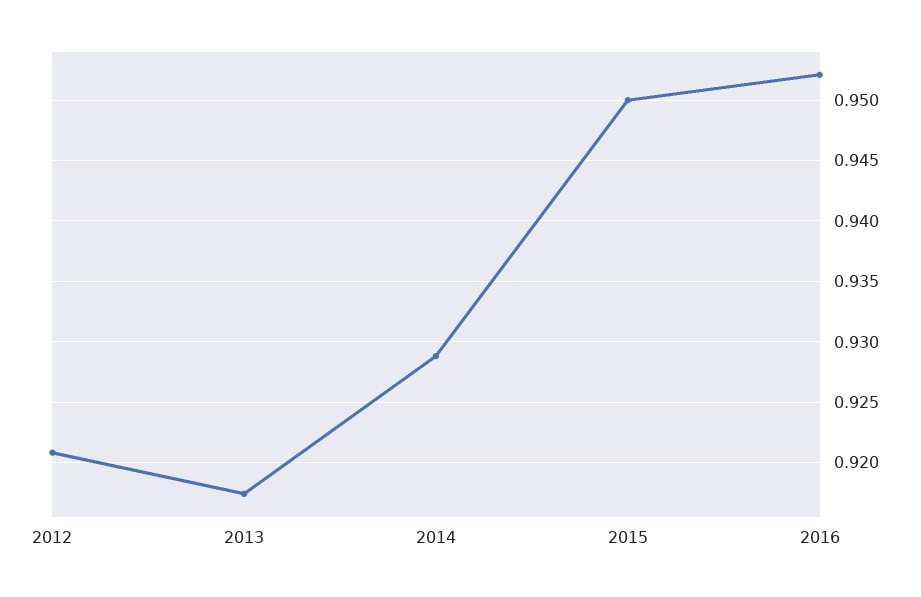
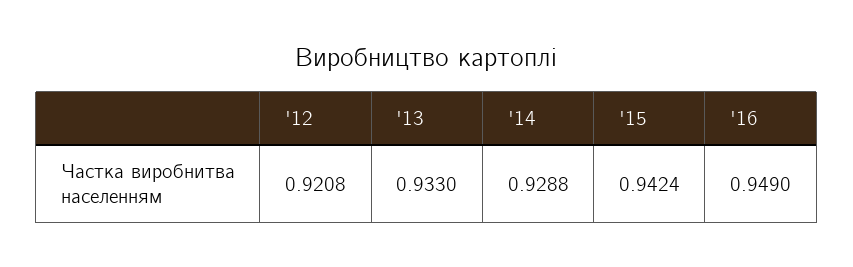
2013: 0.9175 -> 0.933
2015: 0.95 -> 0.9424
2016: 0.952 -> 0.949

